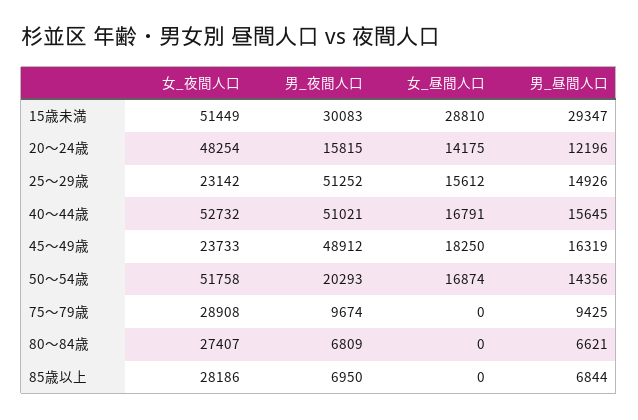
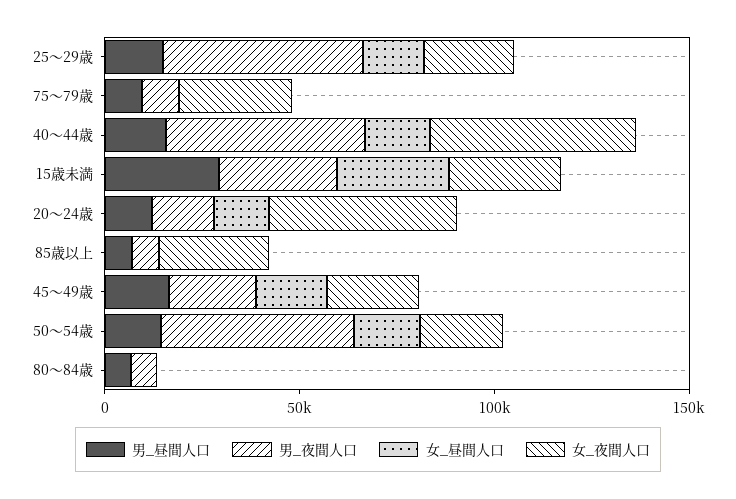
女_夜間人口, 15歳未満: 51449 -> 30000
男_夜間人口, 45～49歳: 48912 -> 20000
女_夜間人口, 50～54歳: 51758 -> 20000
男_夜間人口, 50～54歳: 20293 -> 50000
女_夜間人口, 80～84歳: 27407 -> 0

